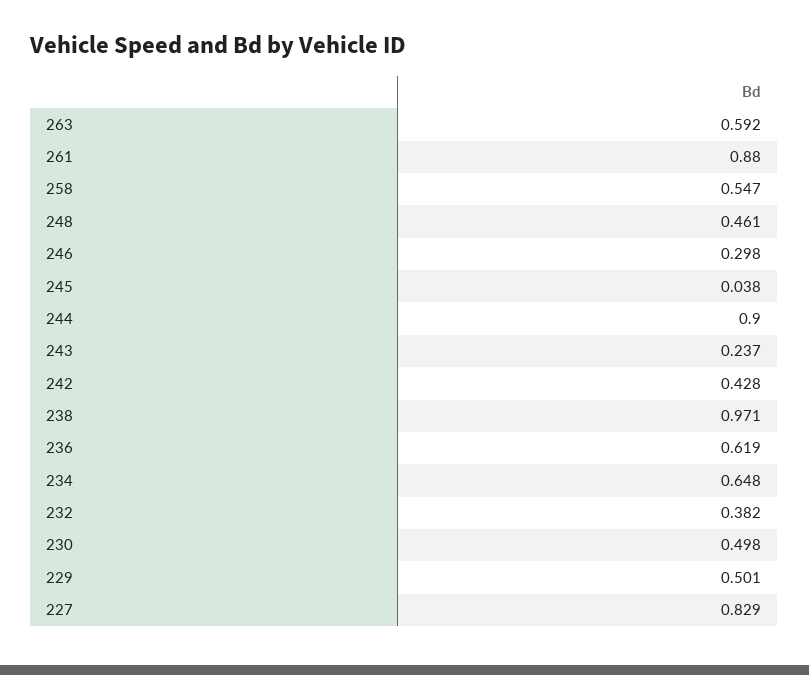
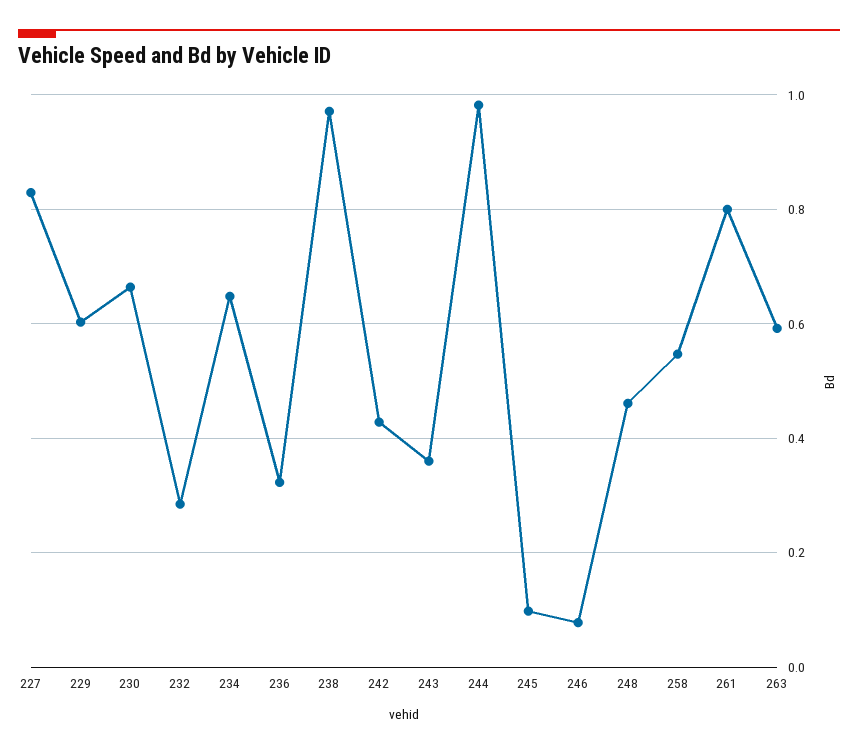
261: 0.88 -> 0.8
246: 0.298 -> 0.08
245: 0.038 -> 0.1
244: 0.9 -> 0.98
243: 0.237 -> 0.36
236: 0.619 -> 0.32
232: 0.382 -> 0.28
230: 0.498 -> 0.66
229: 0.501 -> 0.6

